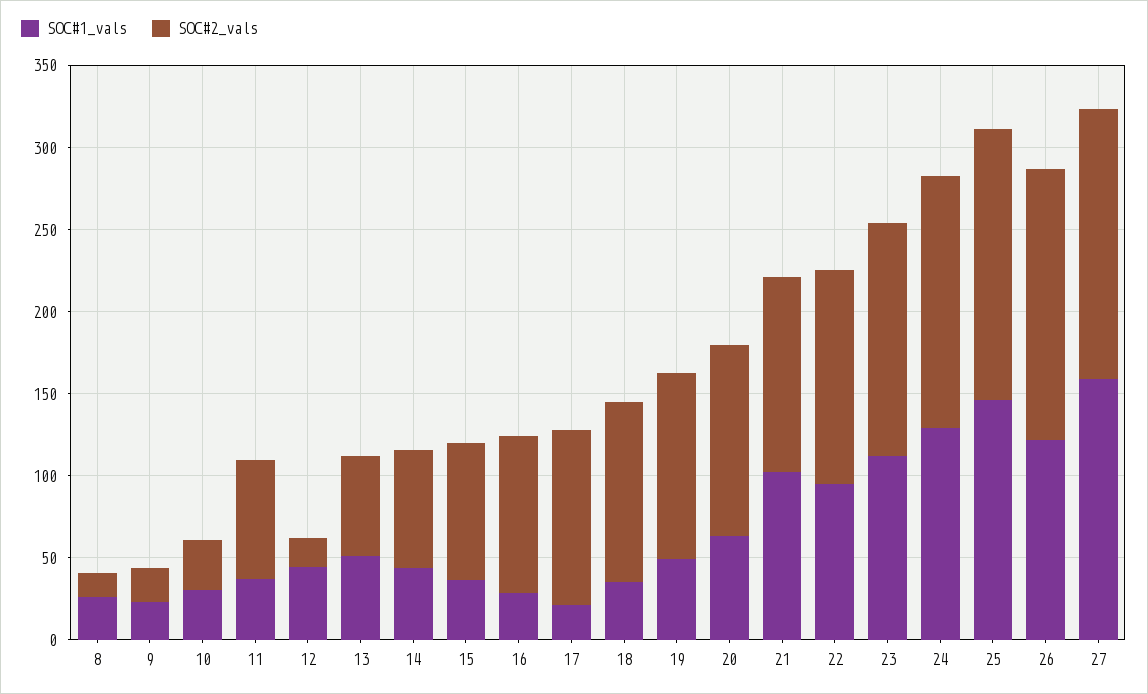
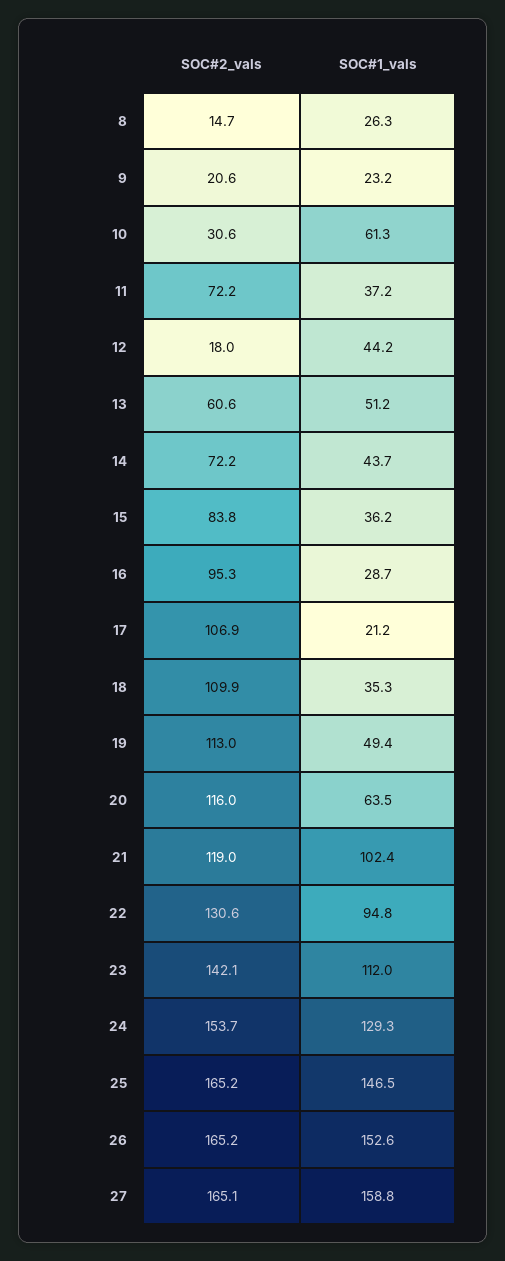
SOC#1_vals, 10: 30 -> 61.3
SOC#1_vals, 26: 120 -> 152.6

